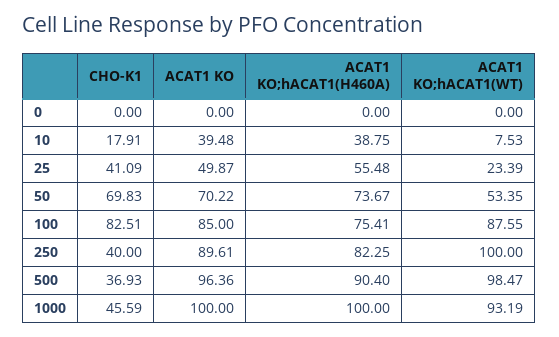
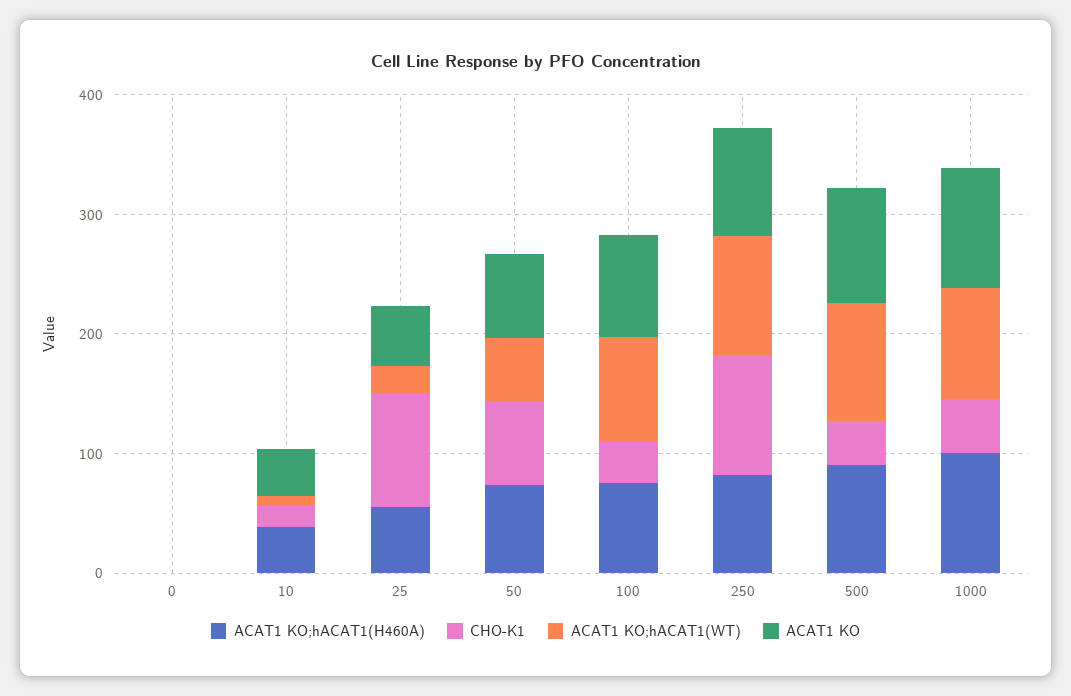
CHO-K1, 25: 41.09 -> 100
CHO-K1, 100: 82.51 -> 40
CHO-K1, 250: 40 -> 100

